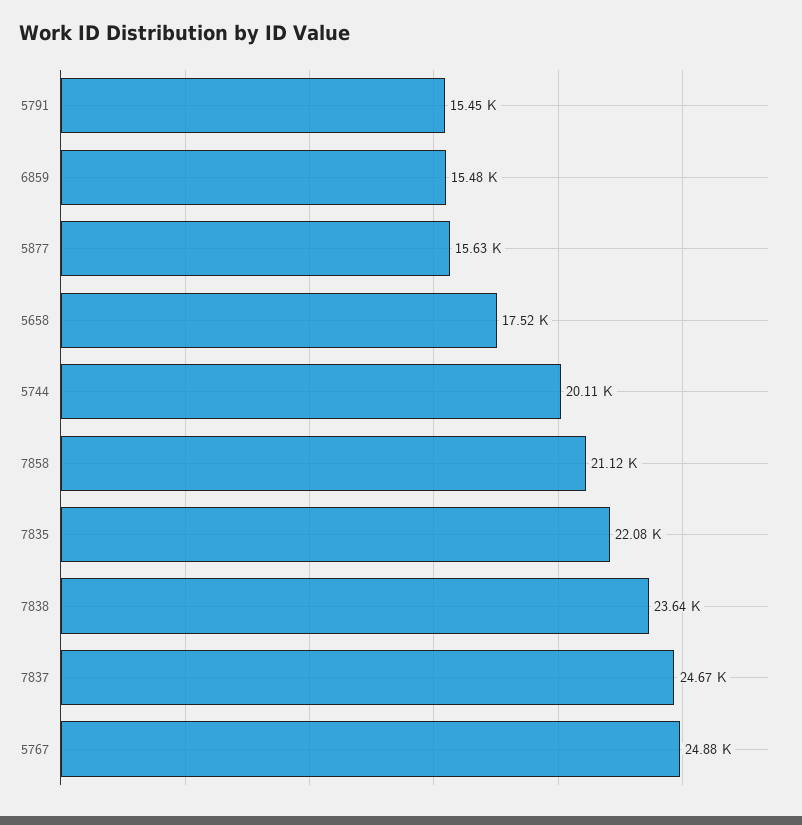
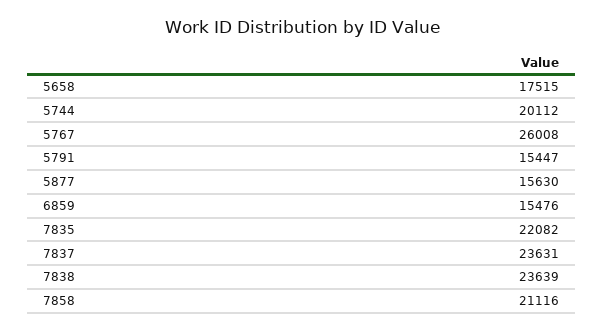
7837: 24670 -> 23631
5767: 24880 -> 26008

